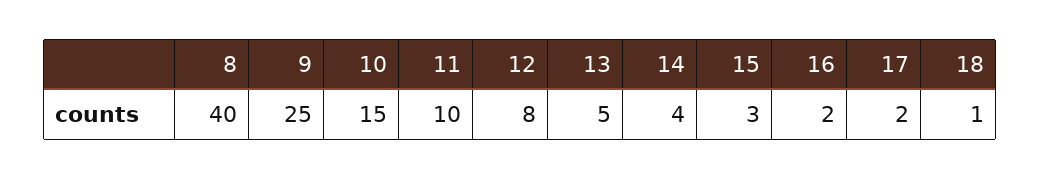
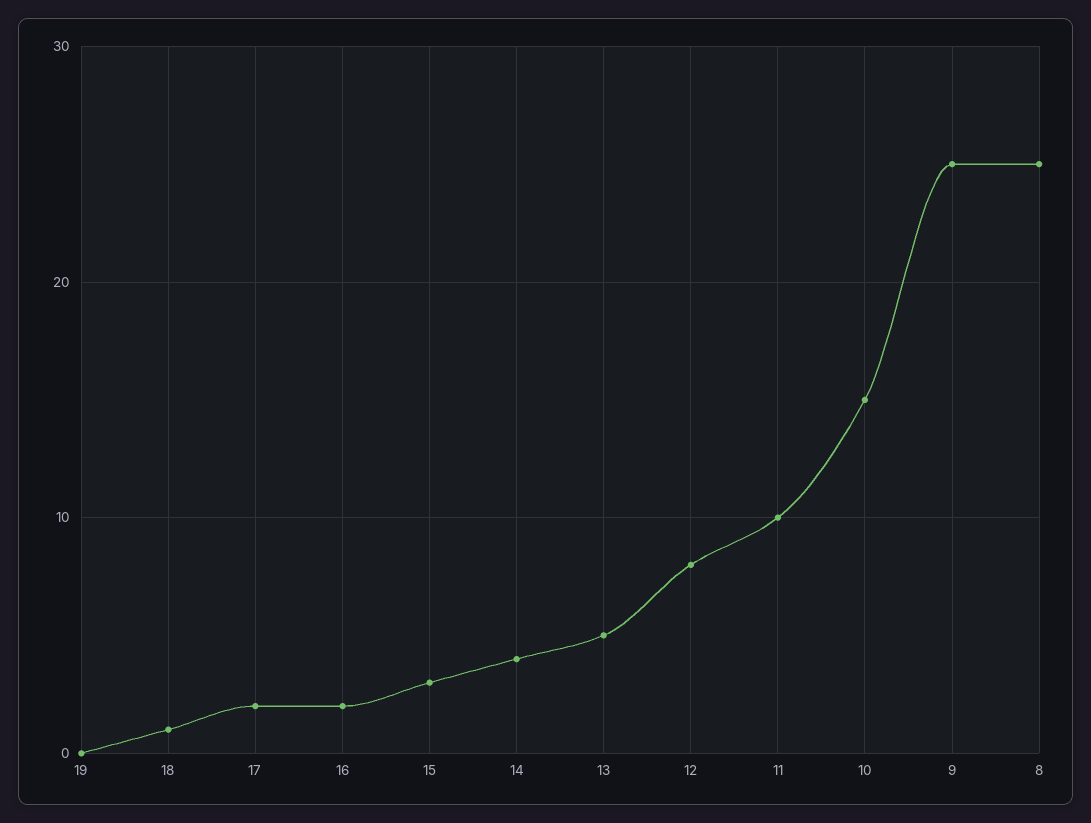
8: 40 -> 25
19: none -> 0

